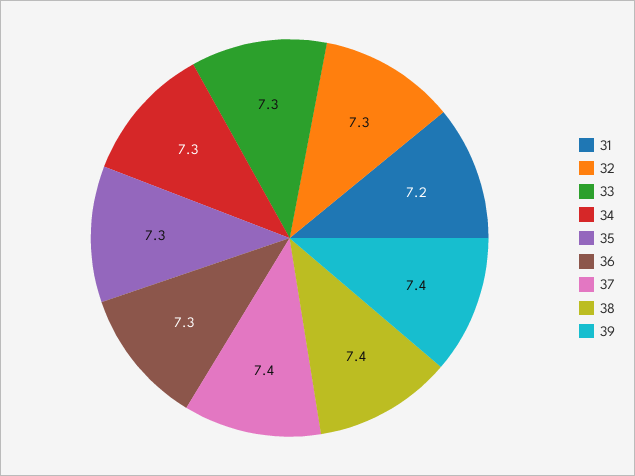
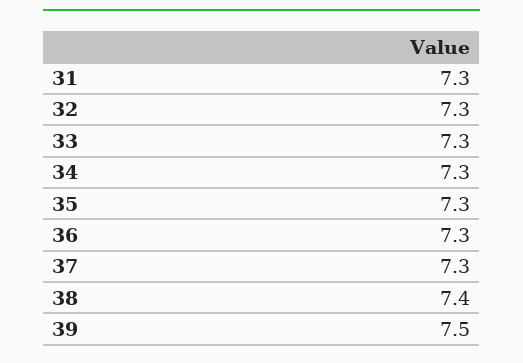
31: 7.2 -> 7.3
37: 7.4 -> 7.3
39: 7.4 -> 7.5

